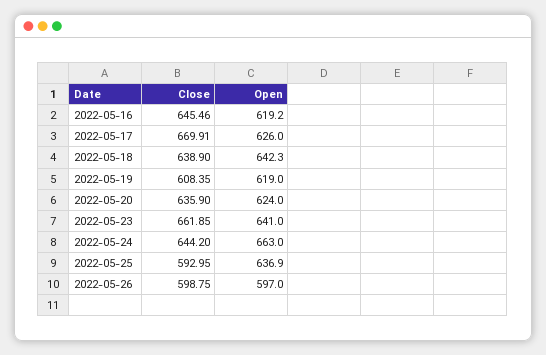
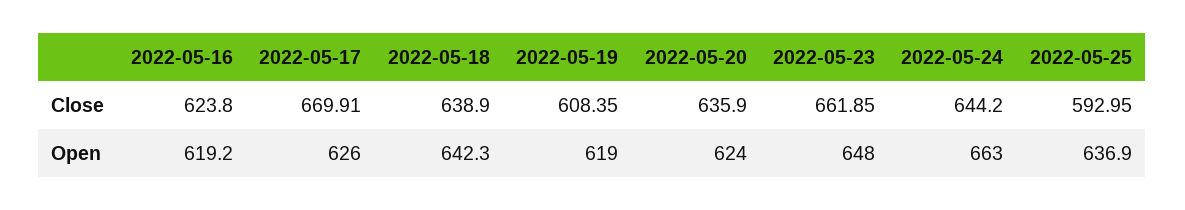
Close, 2022-05-16: 645.46 -> 623.8
Open, 2022-05-23: 641 -> 648
Close, 2022-05-26: 598.75 -> none
Open, 2022-05-26: 597 -> none

